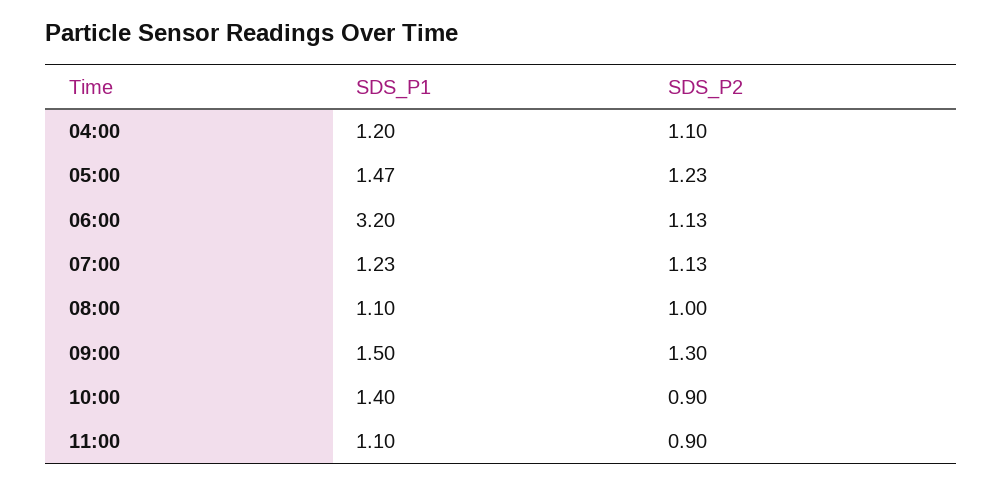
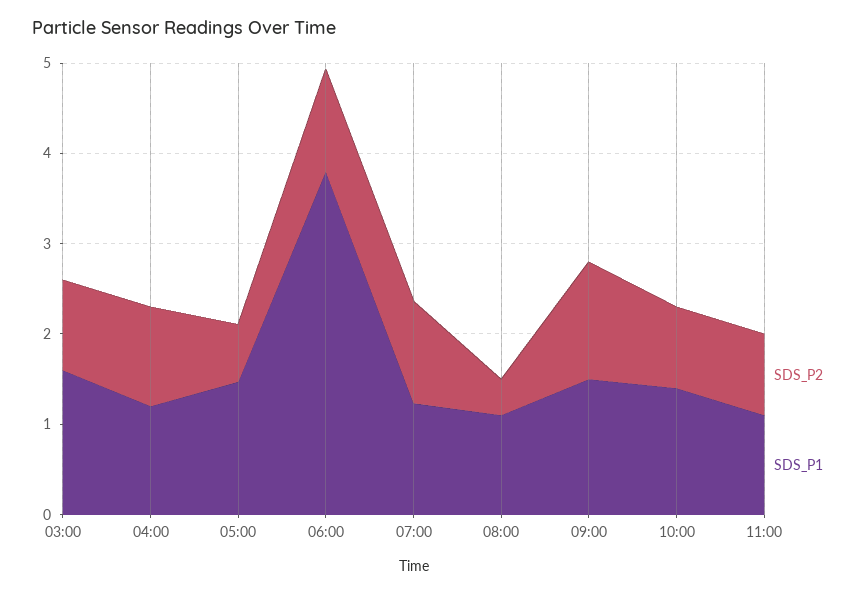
SDS_P2, 05:00: 1.23 -> 0.6
SDS_P1, 06:00: 3.2 -> 3.8
SDS_P2, 08:00: 1 -> 0.4
SDS_P2, 03:00: none -> 1
SDS_P1, 03:00: none -> 1.6

